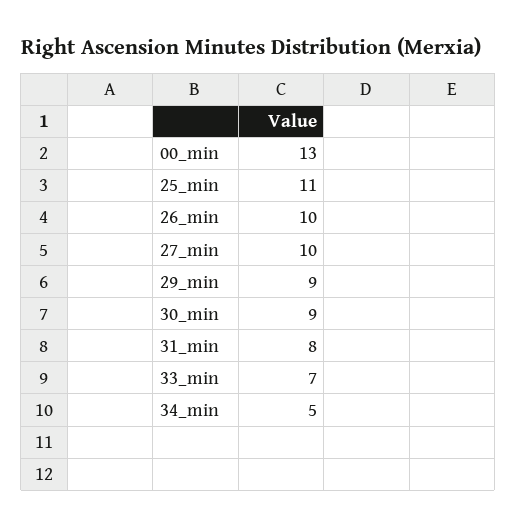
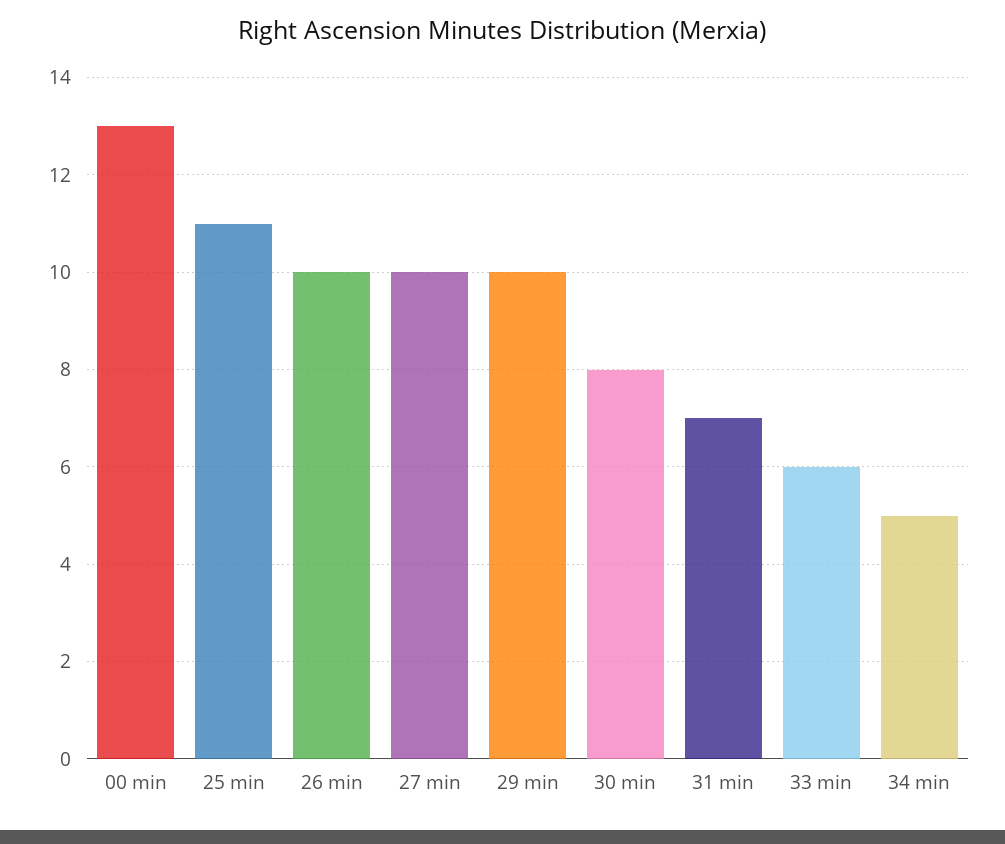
29_min: 9 -> 10
30_min: 9 -> 8
31_min: 8 -> 7
33_min: 7 -> 6

